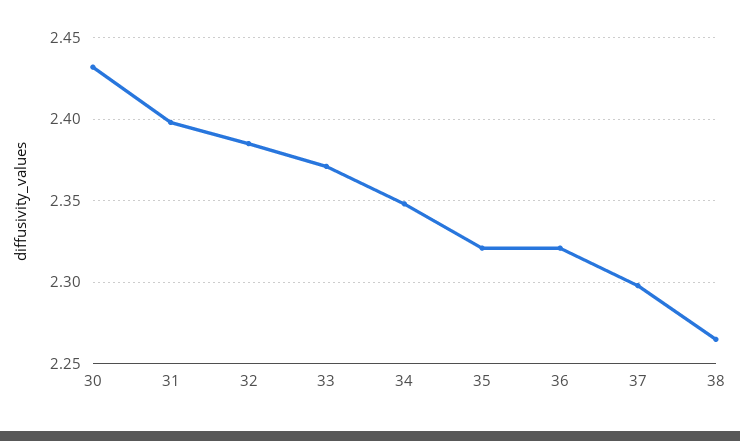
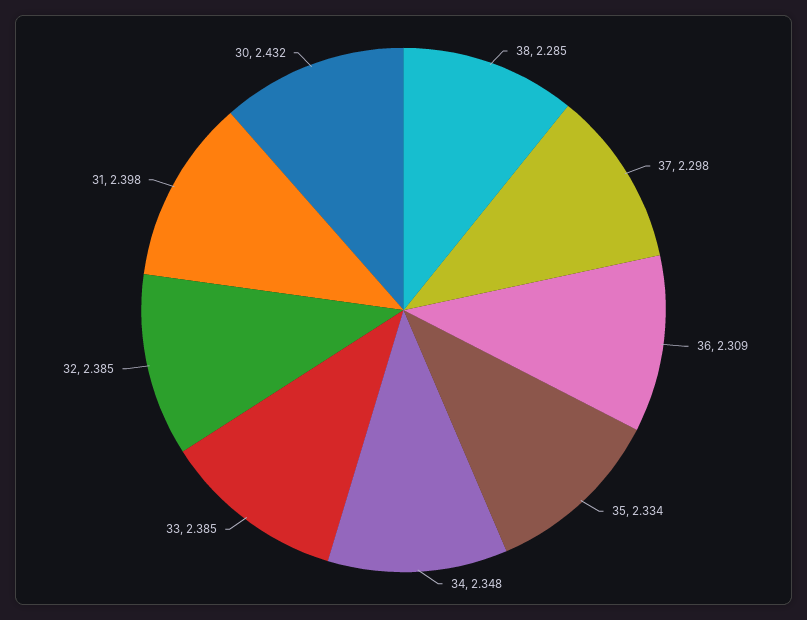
33: 2.37 -> 2.385
35: 2.32 -> 2.334
36: 2.32 -> 2.309
38: 2.265 -> 2.285

